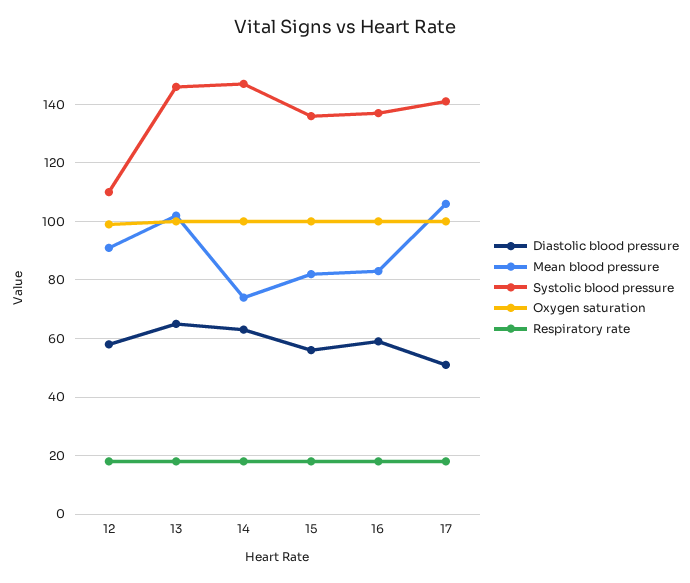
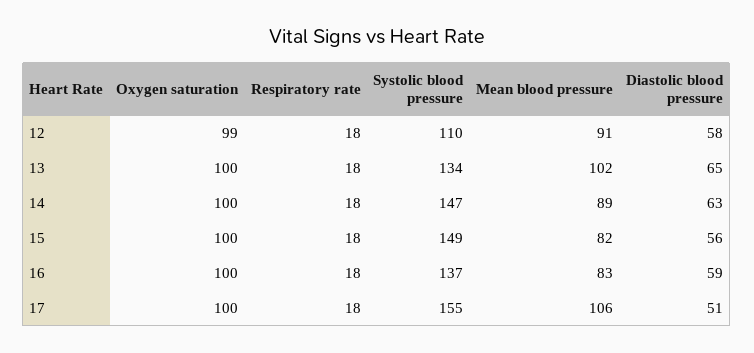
Systolic blood pressure, 13: 145 -> 134
Mean blood pressure, 14: 75 -> 89
Systolic blood pressure, 15: 135 -> 149
Systolic blood pressure, 17: 140 -> 155

